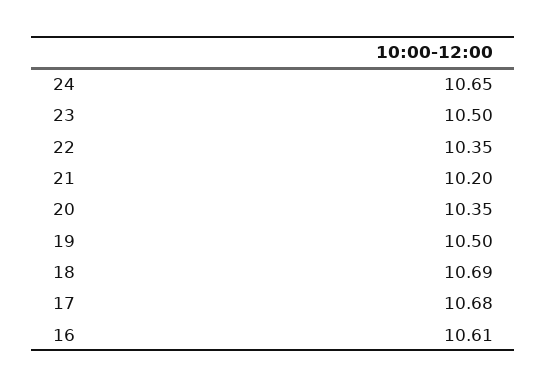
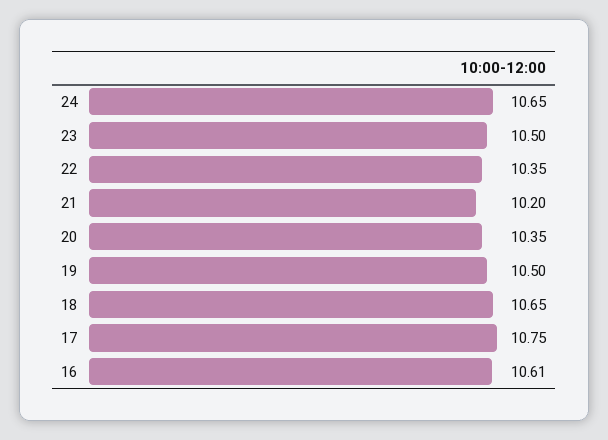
18: 10.69 -> 10.65
17: 10.68 -> 10.75

